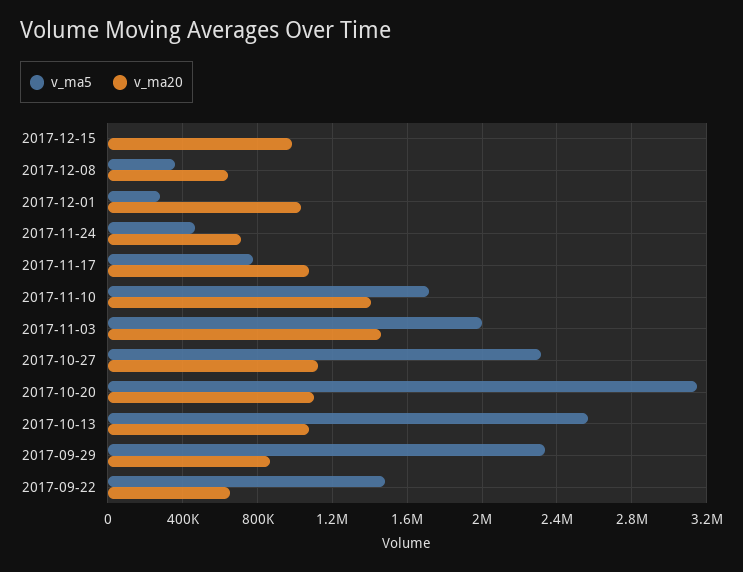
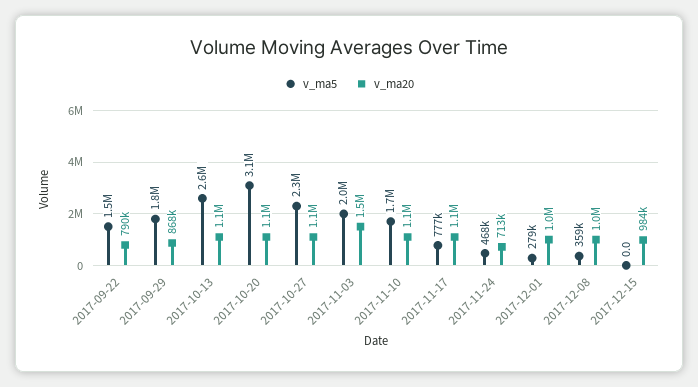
v_ma20, 2017-12-08: 650000 -> 1000000
v_ma20, 2017-11-10: 1400000 -> 1100000
v_ma5, 2017-09-29: 2350000 -> 1800000
v_ma20, 2017-09-22: 650000 -> 790000

